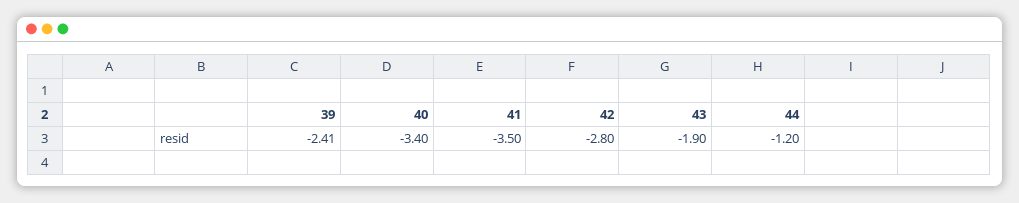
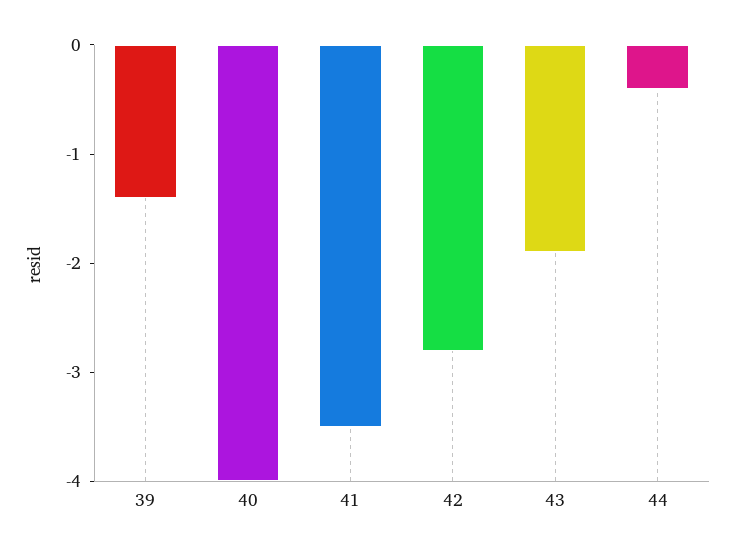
39: -2.41 -> -1.4
40: -3.4 -> -4
44: -1.2 -> -0.4

